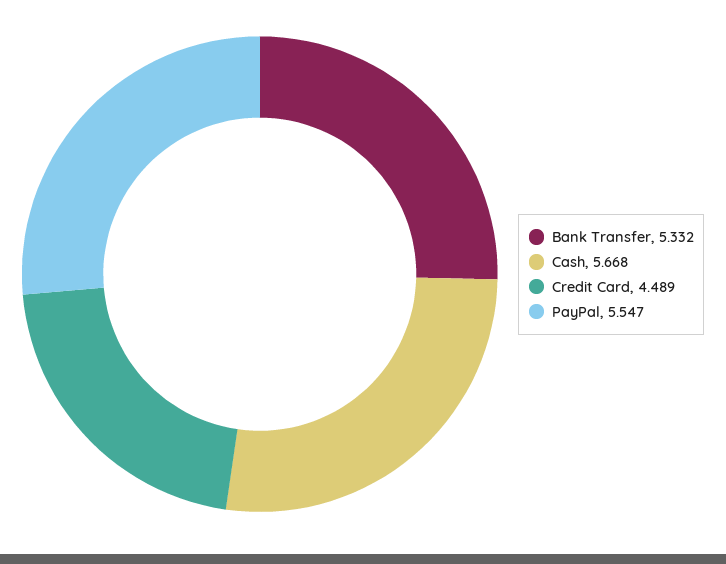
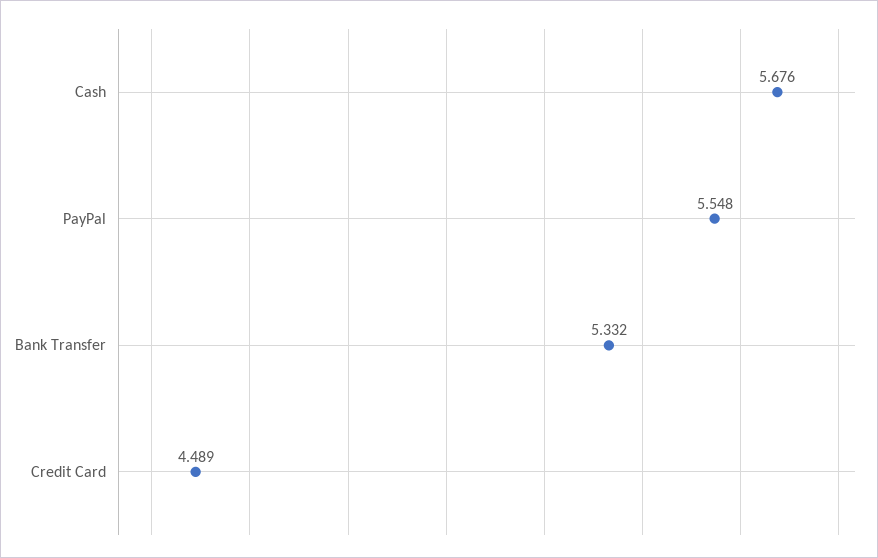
Cash: 5.668 -> 5.676
PayPal: 5.547 -> 5.548

